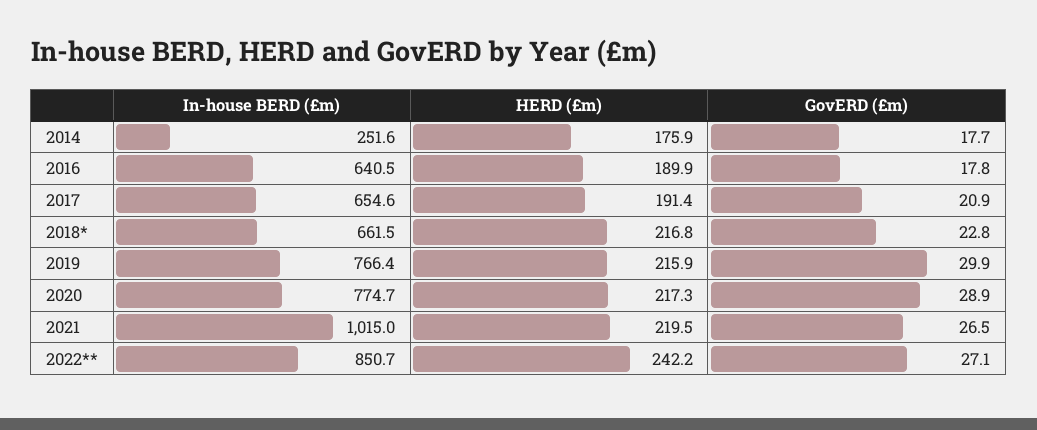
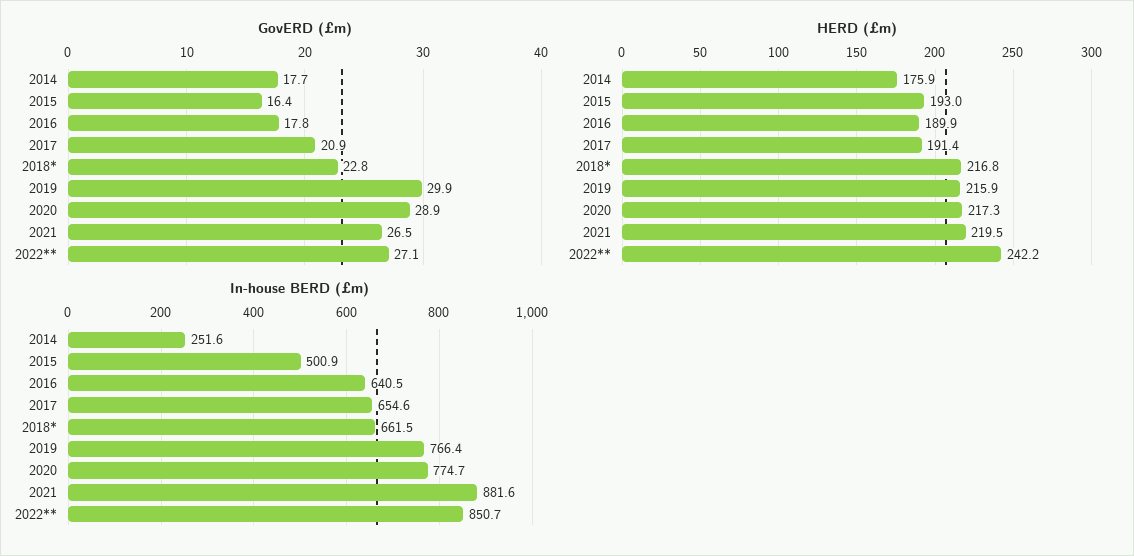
In-house BERD (£m), 2021: 1015 -> 881.6
GovERD (£m), 2015: none -> 16.4
HERD (£m), 2015: none -> 193
In-house BERD (£m), 2015: none -> 500.9

